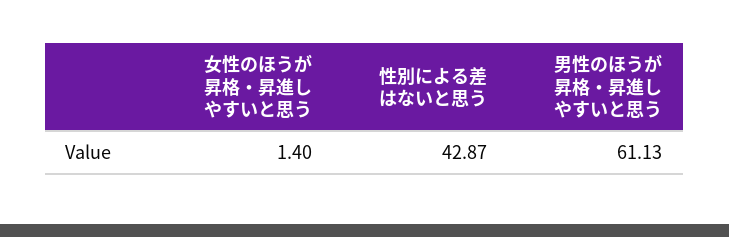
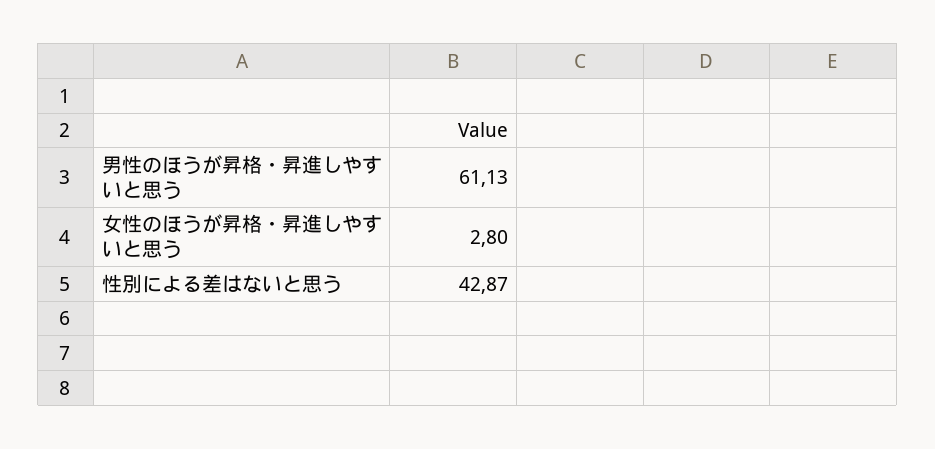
女性のほうが昇格・昇進しやすいと思う: 1.4 -> 2.8

